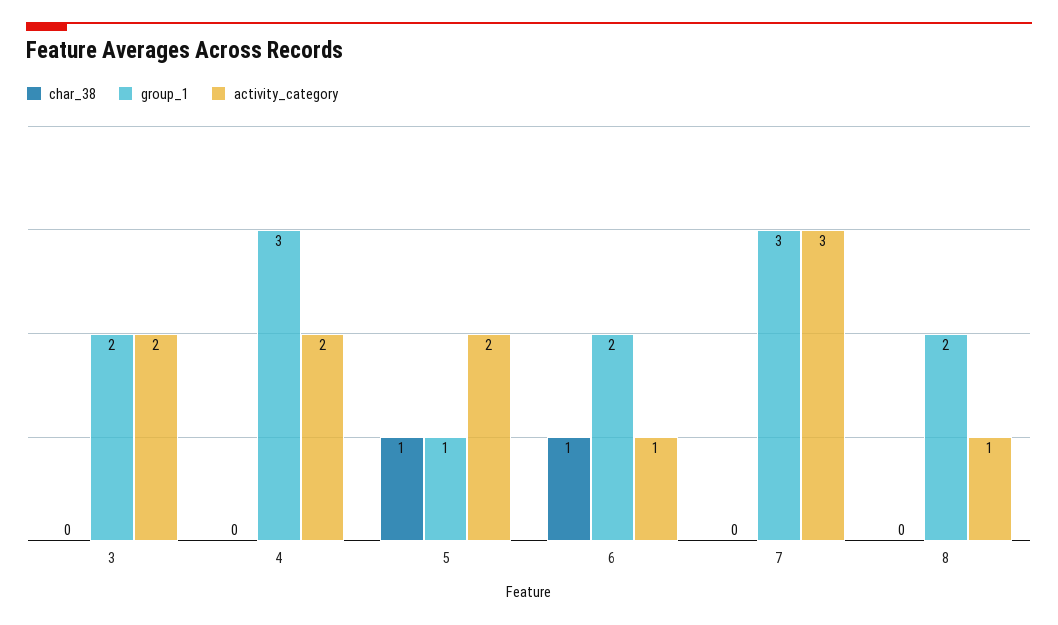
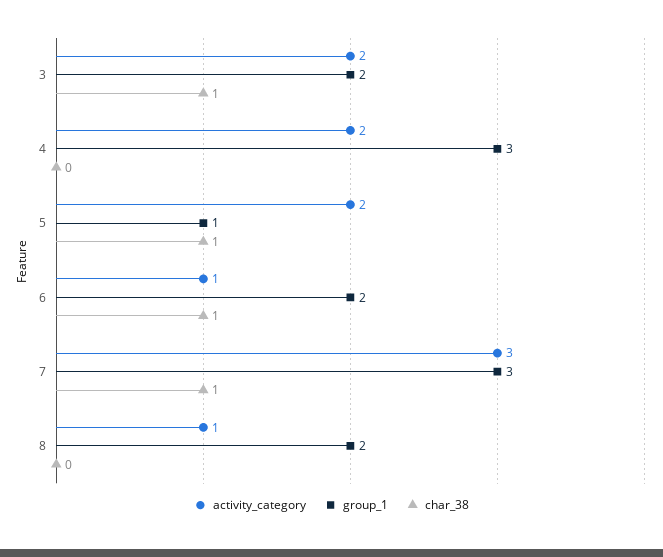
char_38, 3: 0 -> 1
char_38, 7: 0 -> 1

